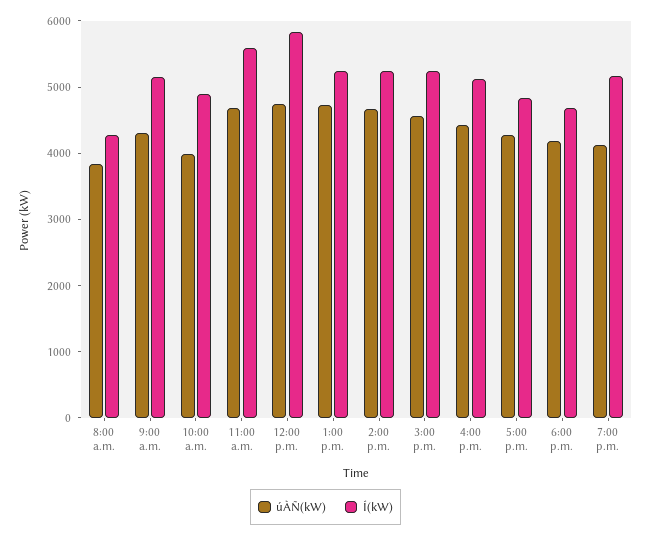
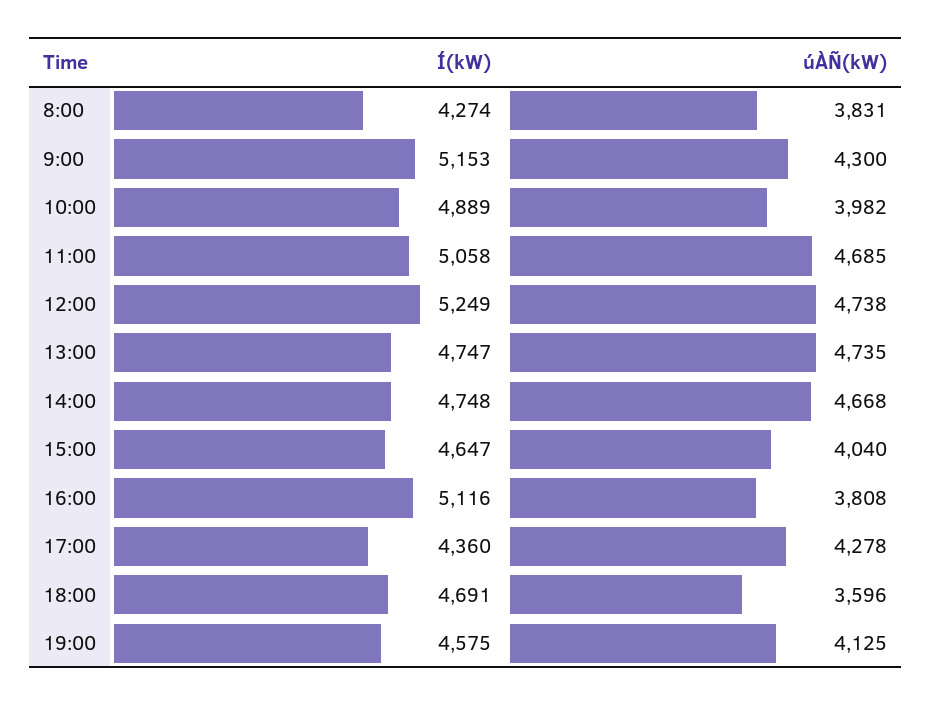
Í(kW), 11:00 a.m.: 5600 -> 5058
Í(kW), 12:00 p.m.: 5800 -> 5249
Í(kW), 1:00 p.m.: 5200 -> 4747
Í(kW), 2:00 p.m.: 5200 -> 4748
úÀÑ(kW), 3:00 p.m.: 4600 -> 4040
Í(kW), 3:00 p.m.: 5200 -> 4647
úÀÑ(kW), 4:00 p.m.: 4400 -> 3808
Í(kW), 5:00 p.m.: 4800 -> 4360
úÀÑ(kW), 6:00 p.m.: 4200 -> 3596
Í(kW), 7:00 p.m.: 5200 -> 4575

